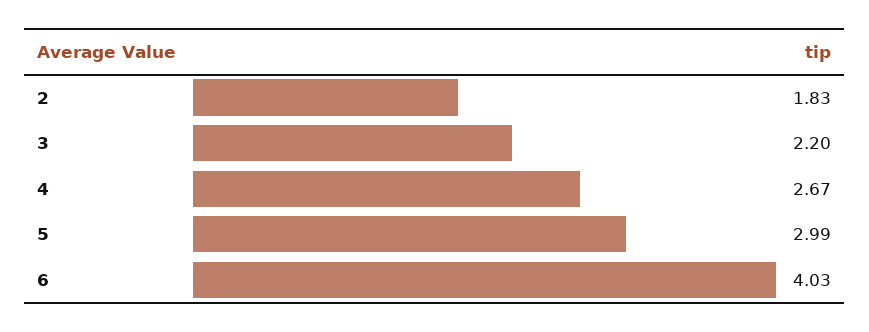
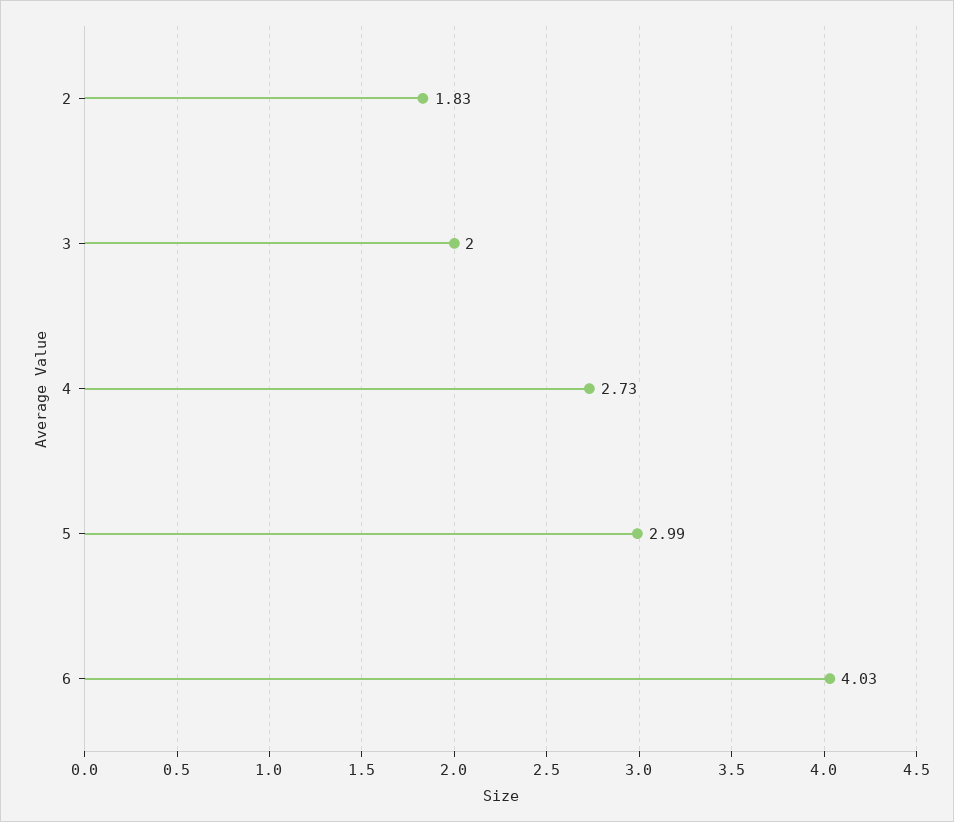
3: 2.2 -> 2
4: 2.67 -> 2.73

